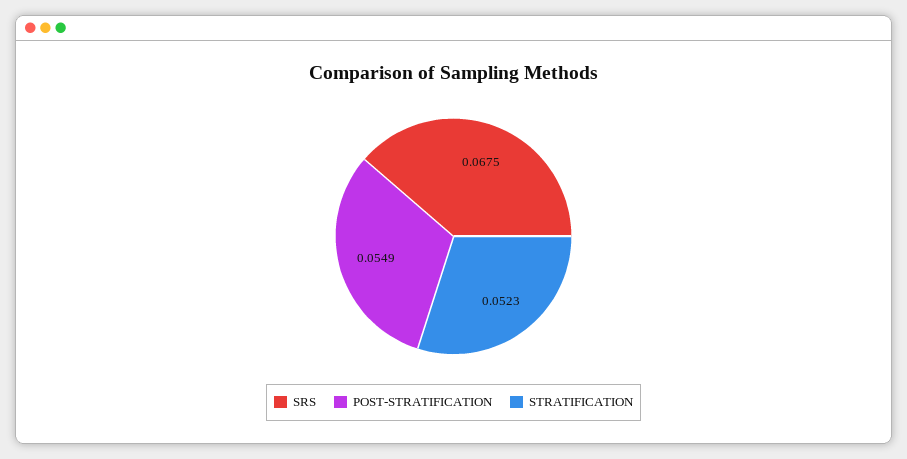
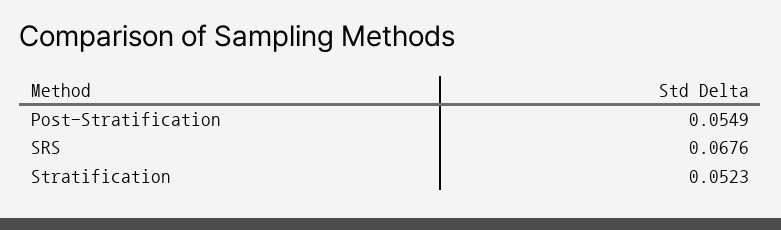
SRS: 0.0675 -> 0.0676

